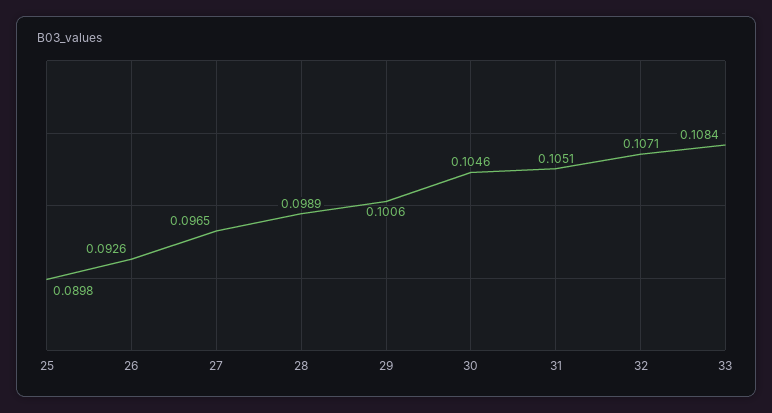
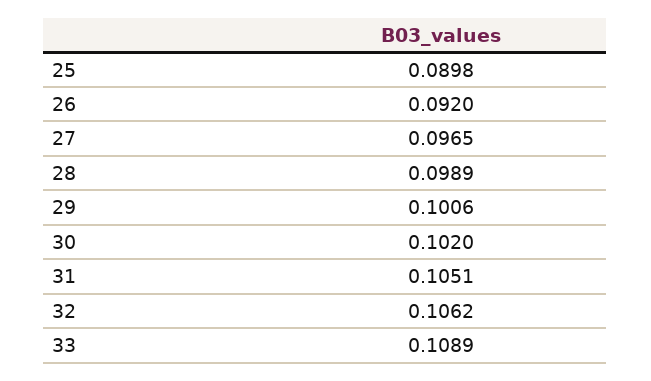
26: 0.0926 -> 0.092
30: 0.1046 -> 0.102
32: 0.1071 -> 0.1062
33: 0.1084 -> 0.1089

